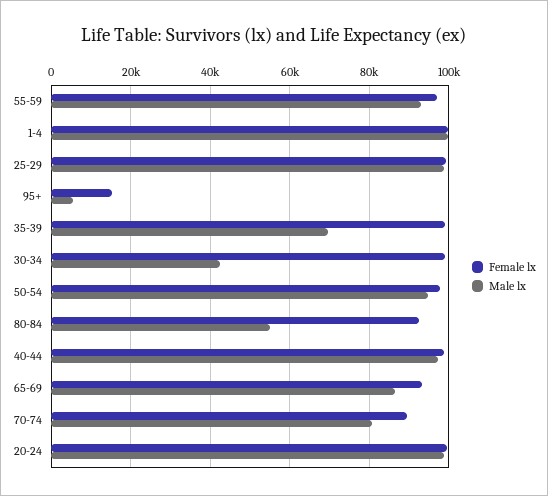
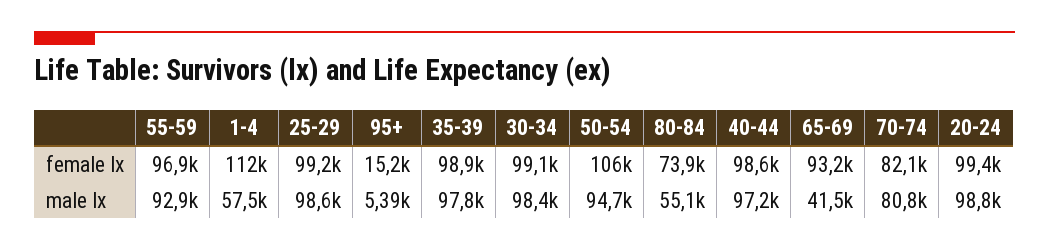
Female lx, 1-4: 100000 -> 112000
Male lx, 1-4: 100000 -> 57500
Male lx, 35-39: 70000 -> 97800
Male lx, 30-34: 42000 -> 98400
Female lx, 50-54: 98000 -> 106000
Female lx, 80-84: 92000 -> 73900
Male lx, 65-69: 86000 -> 41500
Female lx, 70-74: 90000 -> 82100

